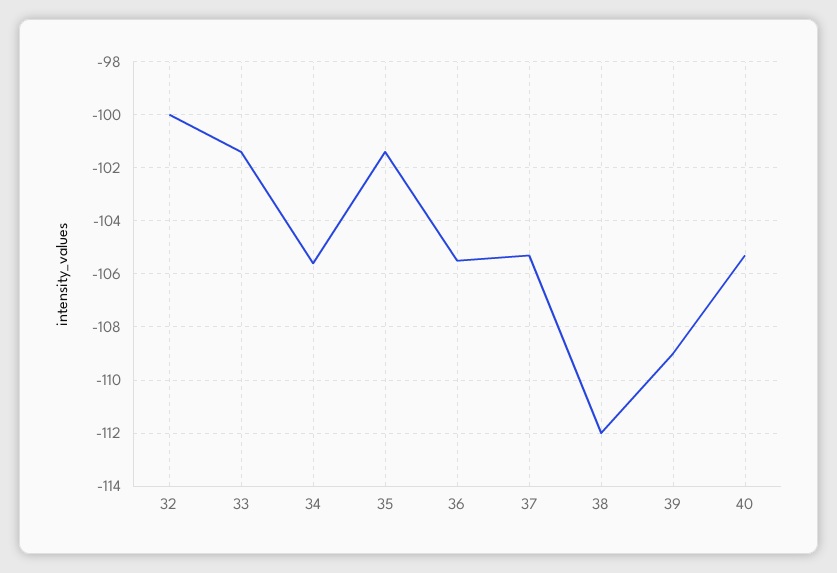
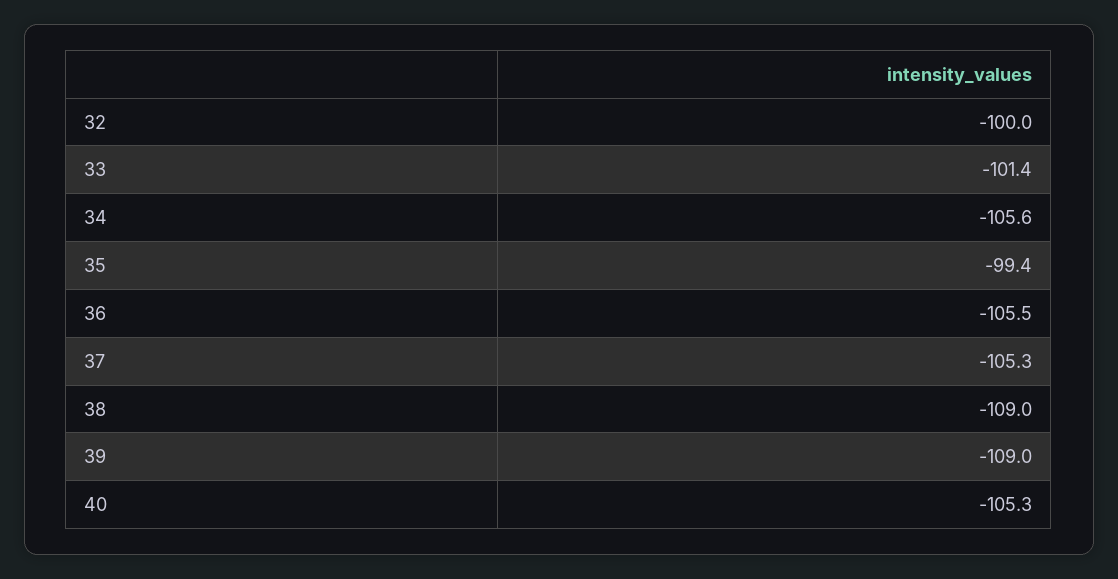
35: -101.5 -> -99.4
38: -112 -> -109

